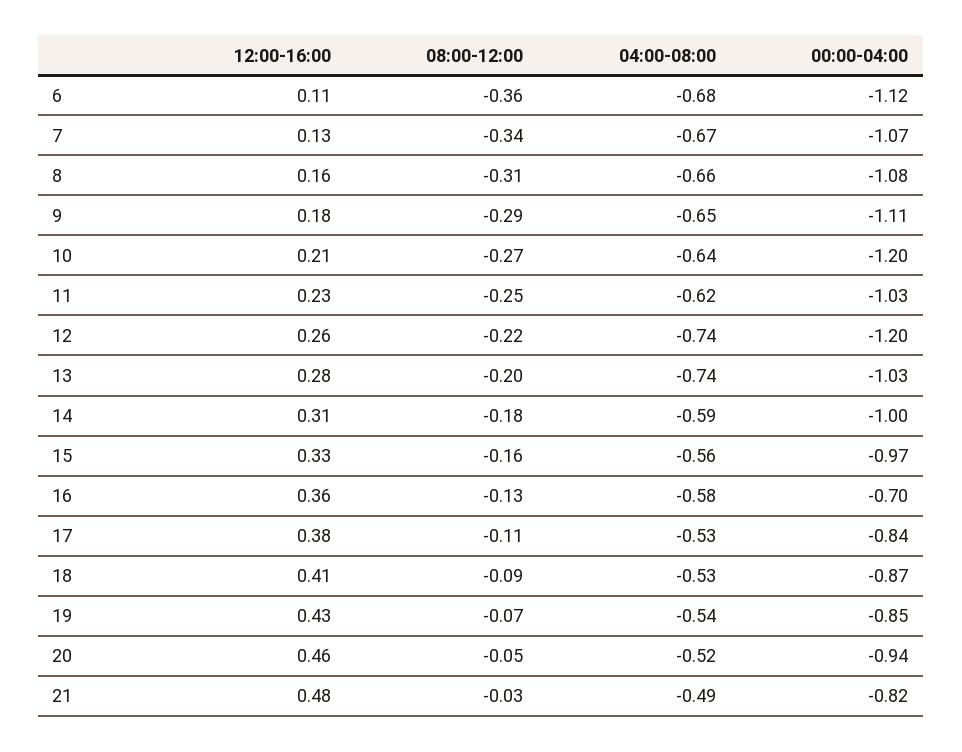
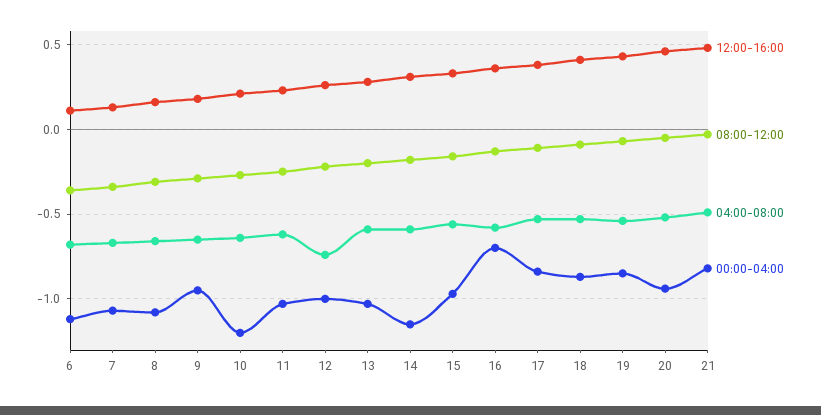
00:00-04:00, 9: -1.11 -> -0.95
00:00-04:00, 12: -1.2 -> -1
04:00-08:00, 13: -0.74 -> -0.6
00:00-04:00, 14: -1 -> -1.15

